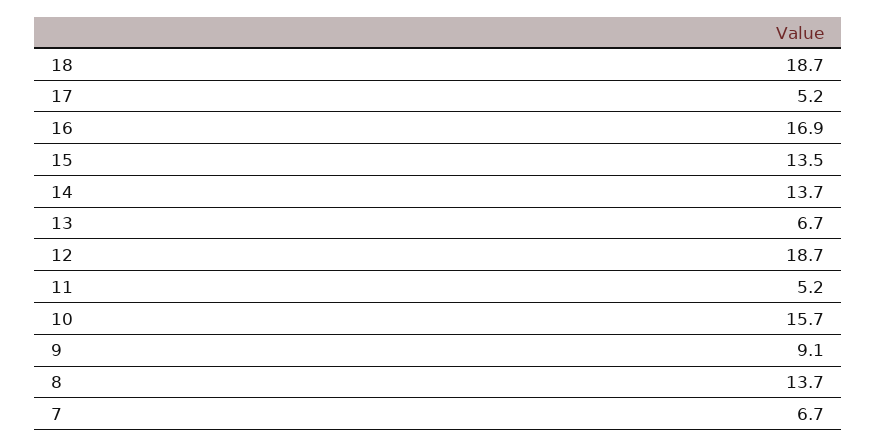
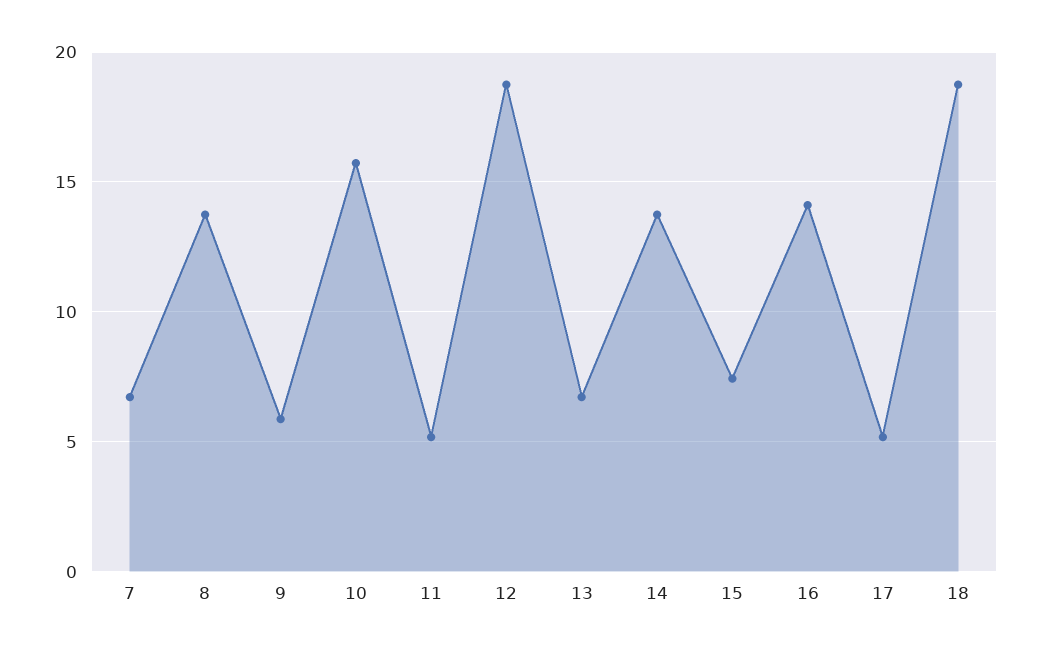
16: 16.9 -> 14
15: 13.5 -> 7.5
9: 9.1 -> 6

